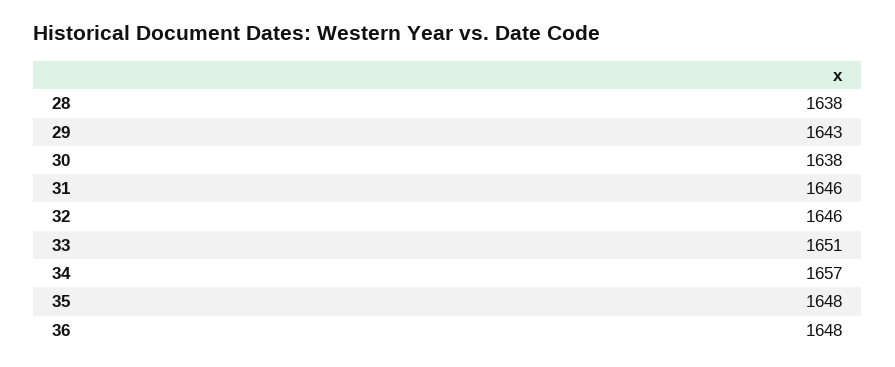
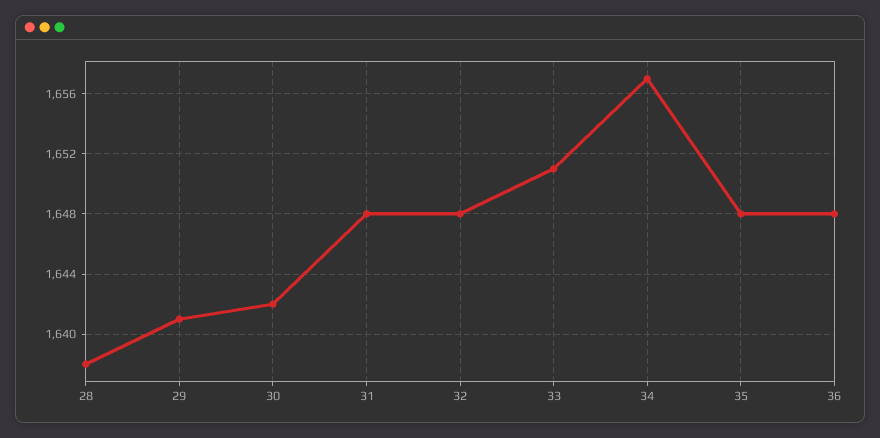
29: 1643 -> 1641
30: 1638 -> 1642
31: 1646 -> 1648
32: 1646 -> 1648

